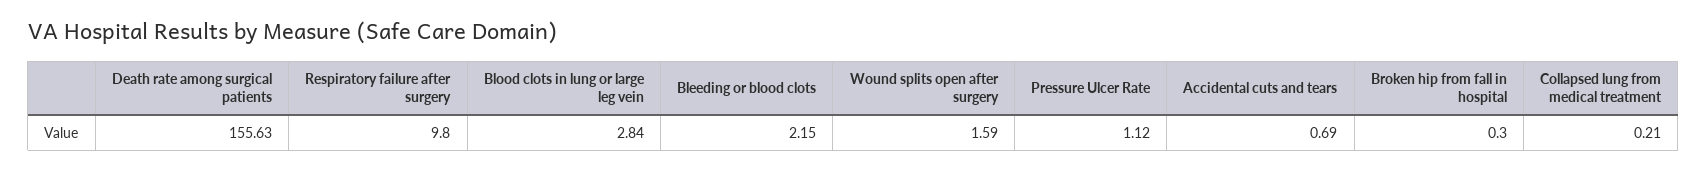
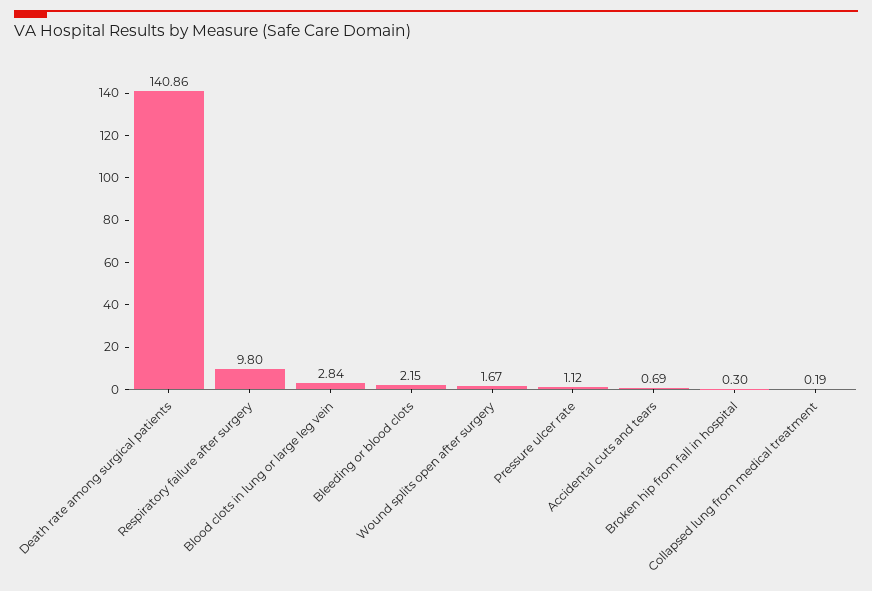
Death rate among surgical patients: 155.63 -> 140.86
Wound splits open after surgery: 1.59 -> 1.67
Collapsed lung from medical treatment: 0.21 -> 0.19

